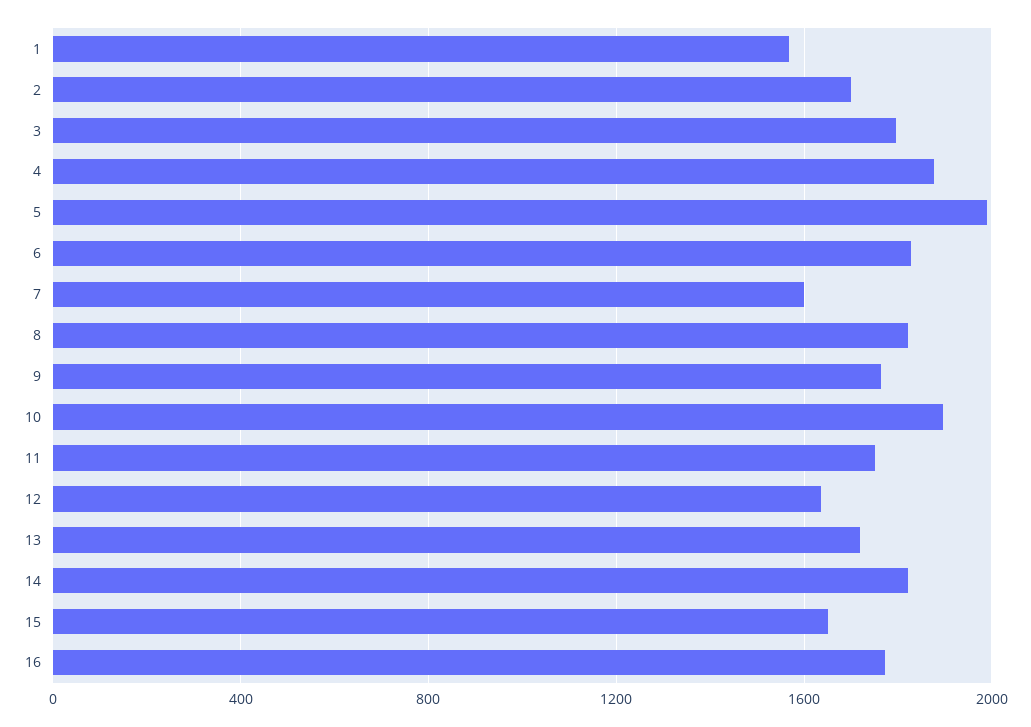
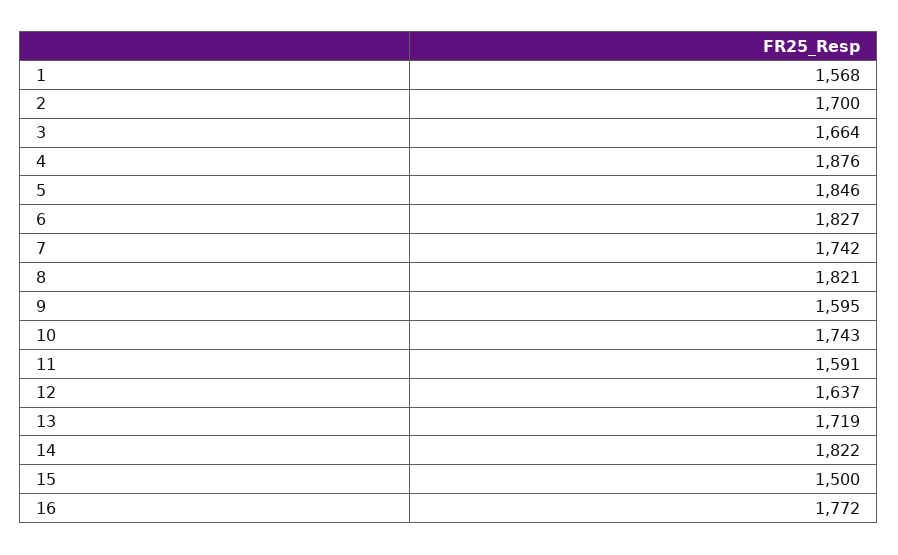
3: 1800 -> 1664
5: 2000 -> 1846
7: 1600 -> 1742
9: 1750 -> 1595
10: 1900 -> 1743
11: 1750 -> 1591
15: 1650 -> 1500

